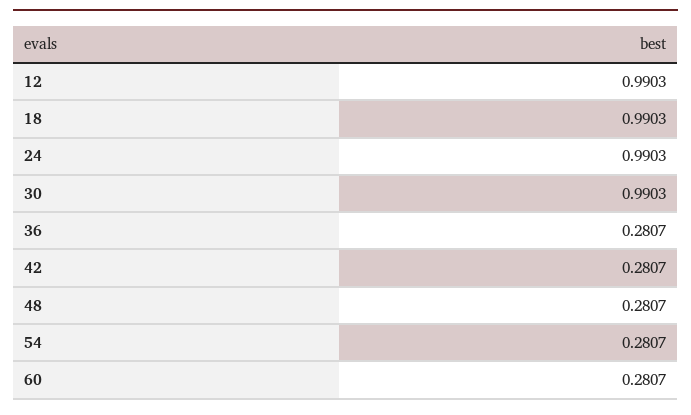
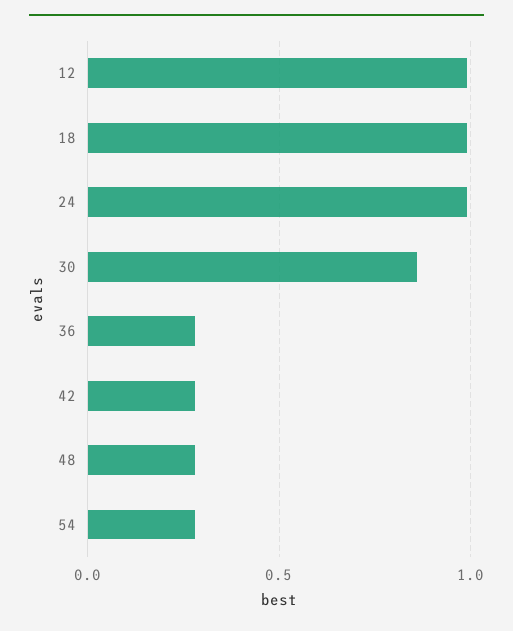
30: 0.9903 -> 0.85
60: 0.2807 -> none

